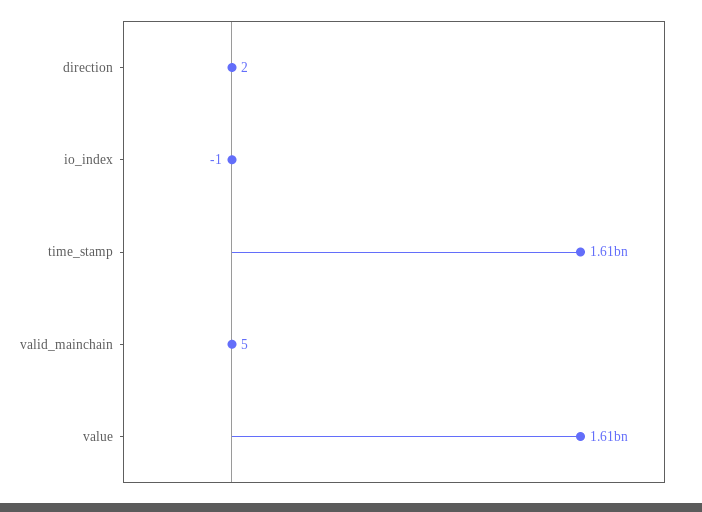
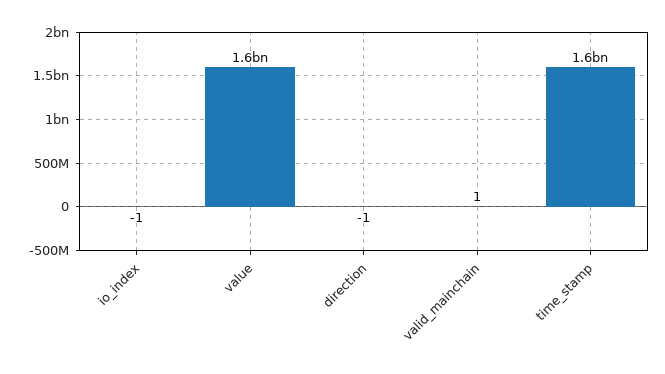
direction: 2 -> -1
valid_mainchain: 5 -> 1

